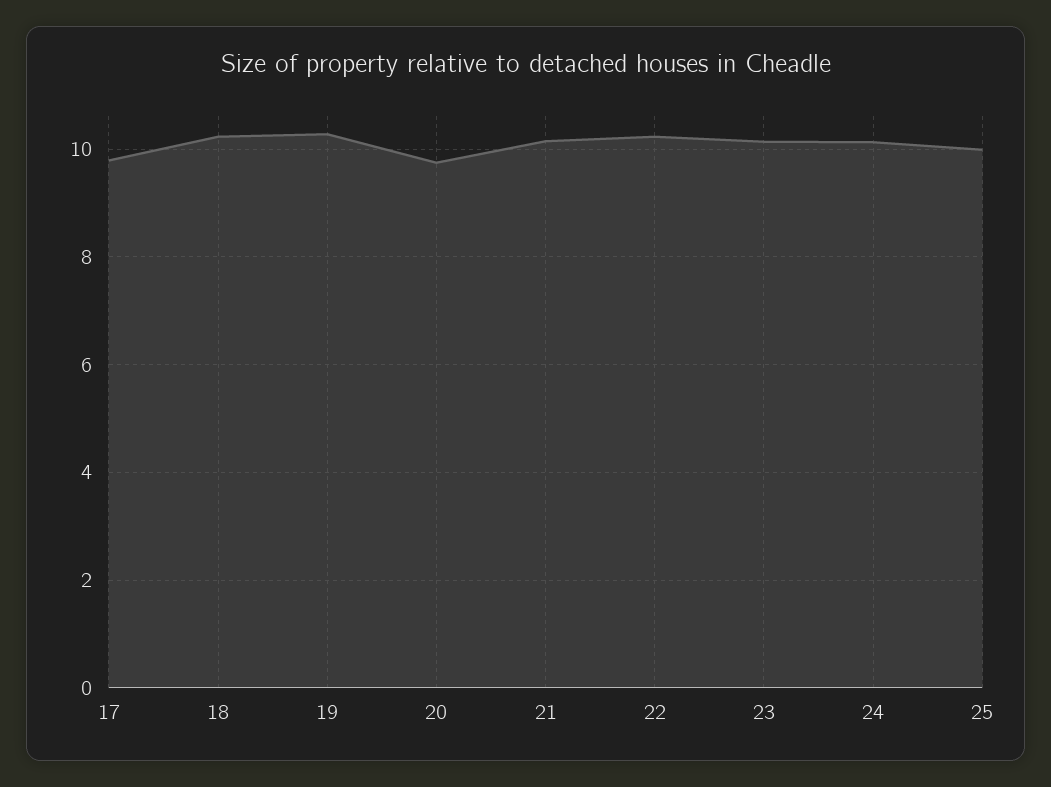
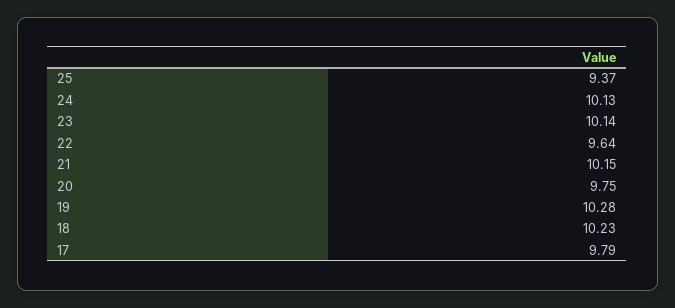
22: 10.2 -> 9.64
25: 10 -> 9.37

